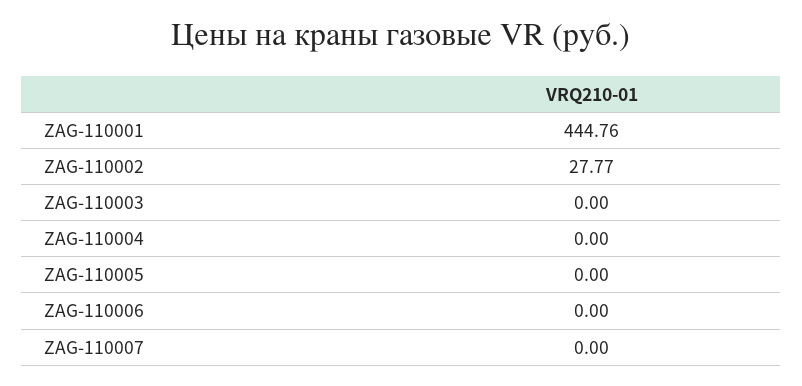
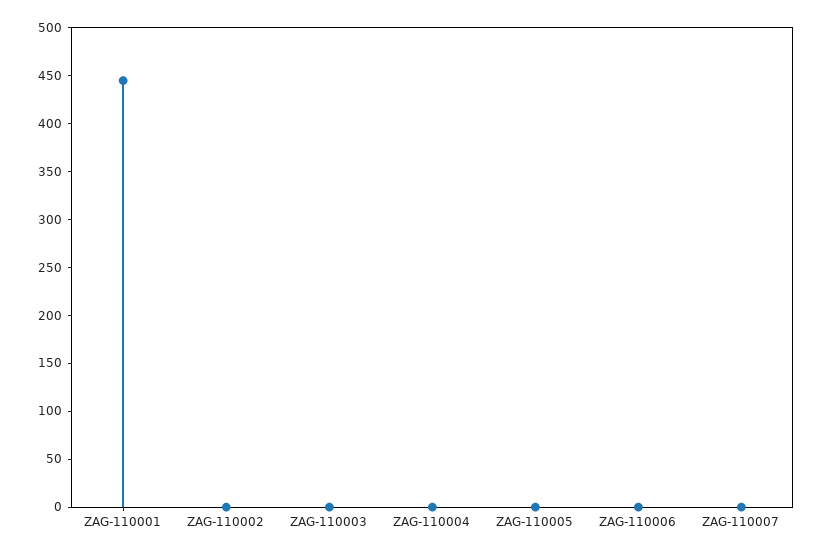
ZAG-110002: 27.77 -> 0

